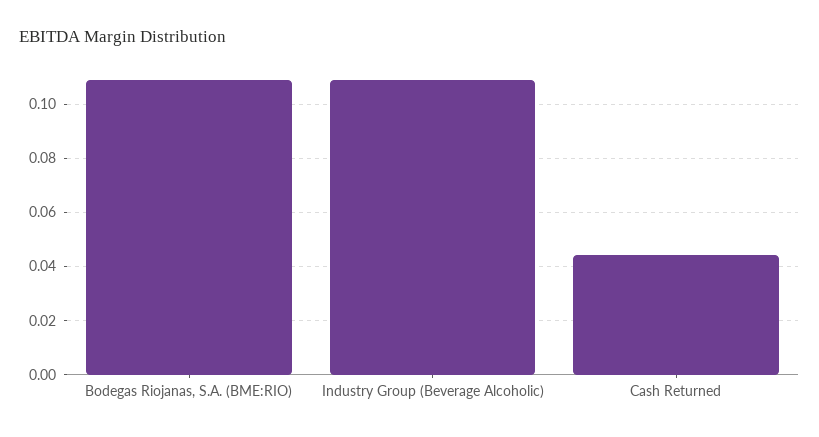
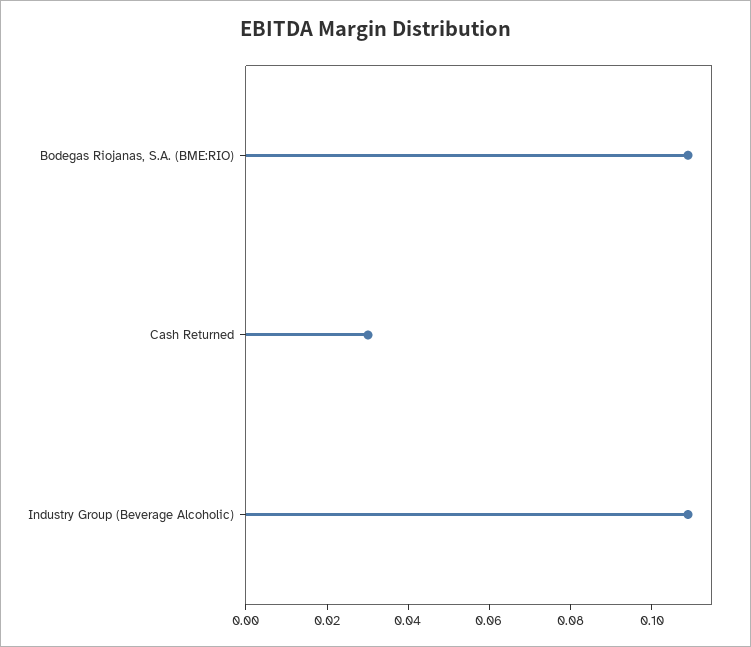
Cash Returned: 0.045 -> 0.03

